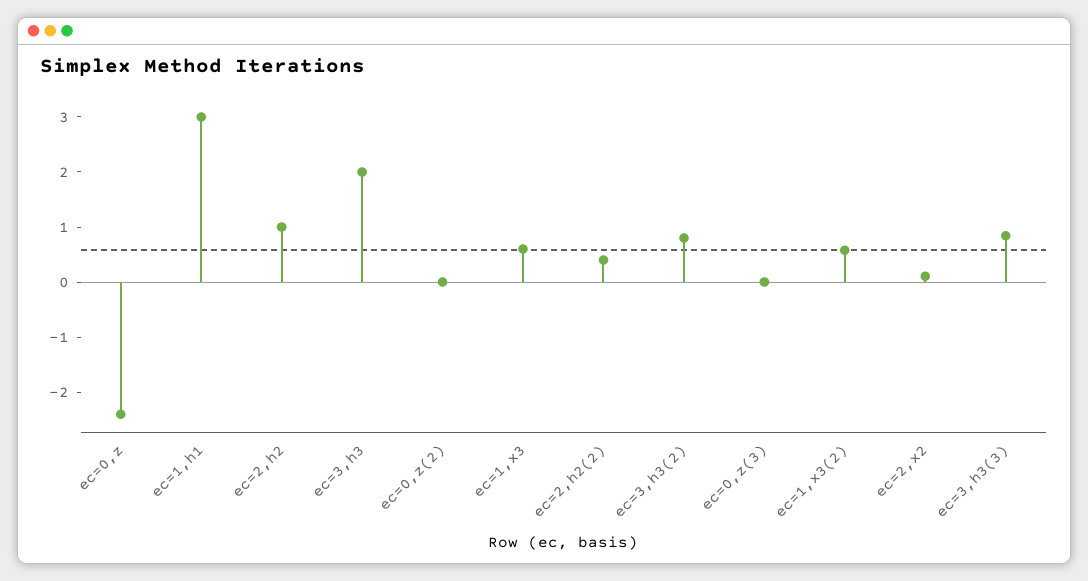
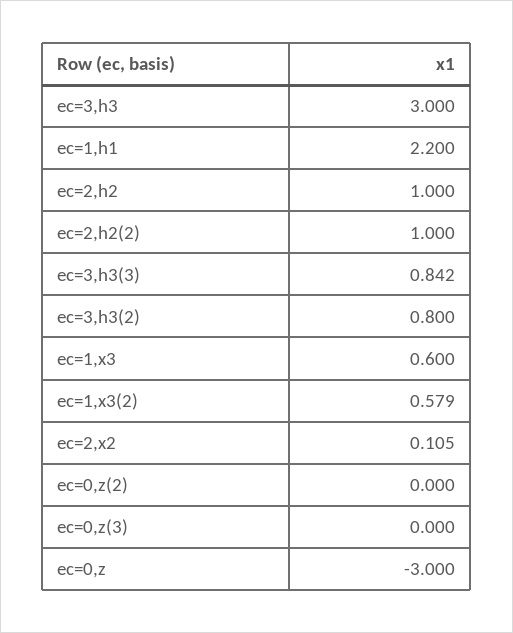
ec=0,z: -2.4 -> -3
ec=1,h1: 3 -> 2.2
ec=3,h3: 2 -> 3
ec=2,h2(2): 0.4 -> 1

